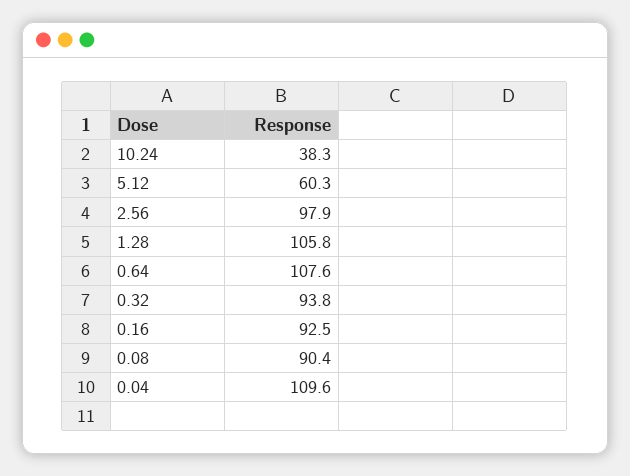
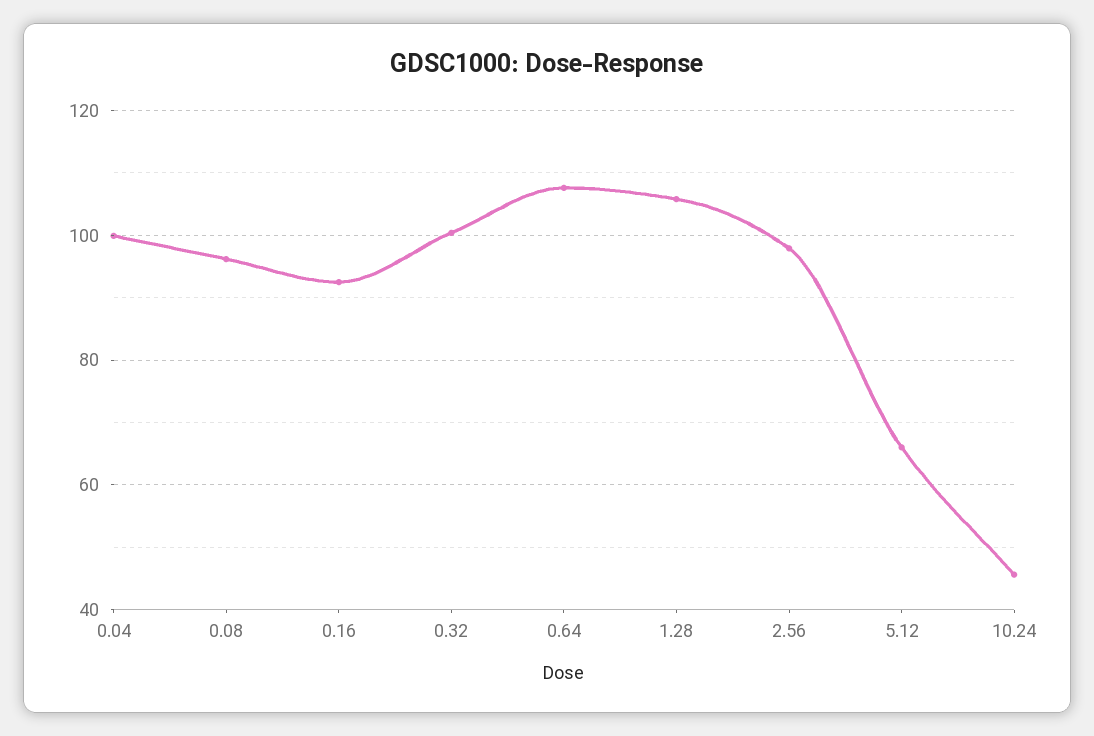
10.24: 38.3 -> 46
5.12: 60.3 -> 66
0.32: 93.8 -> 100
0.08: 90.4 -> 96
0.04: 109.6 -> 100

